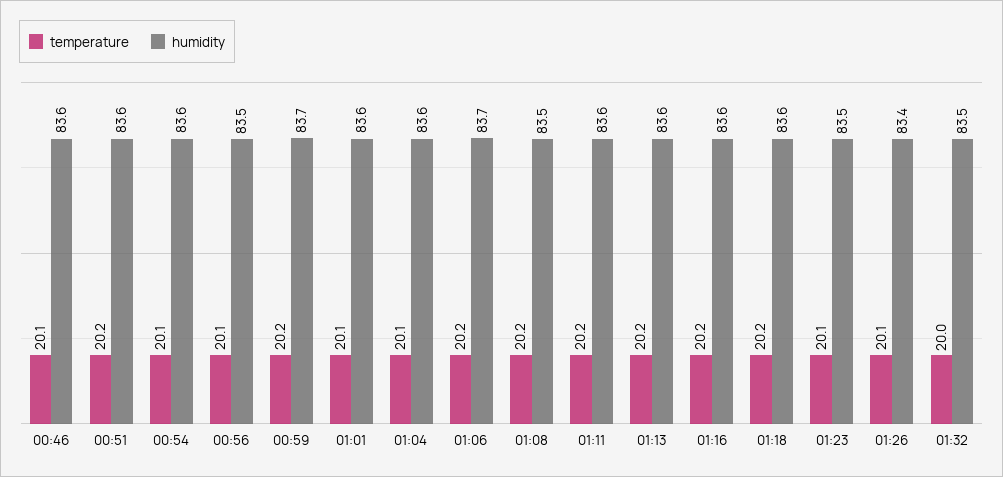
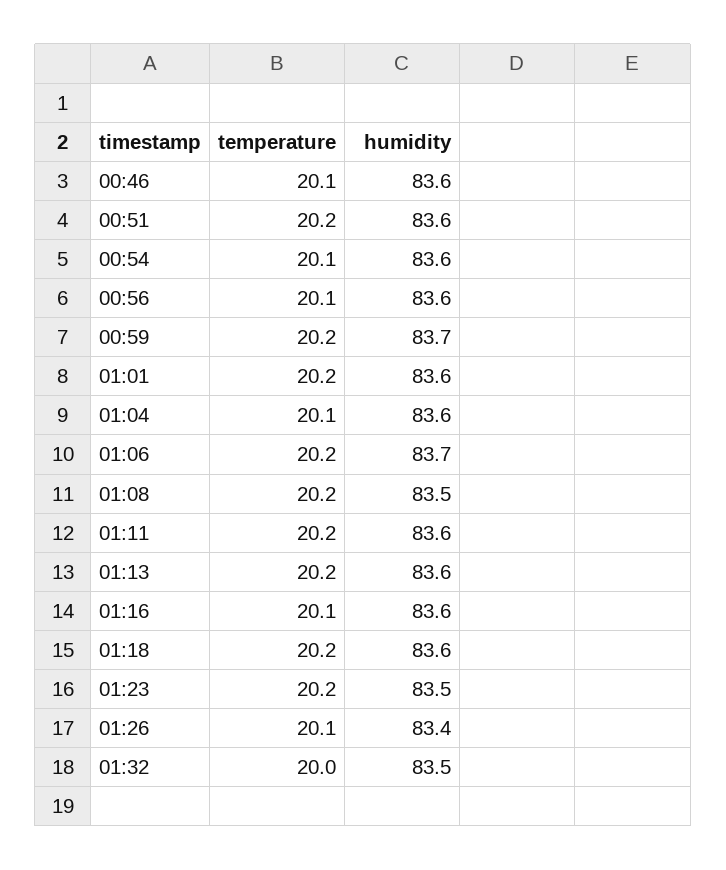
humidity, 00:56: 83.5 -> 83.6
temperature, 01:01: 20.1 -> 20.2
temperature, 01:16: 20.2 -> 20.1
temperature, 01:23: 20.1 -> 20.2

